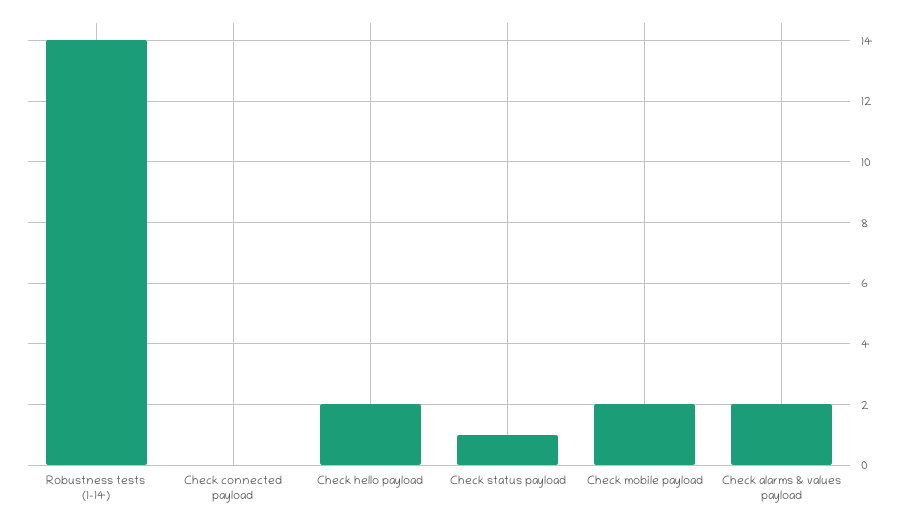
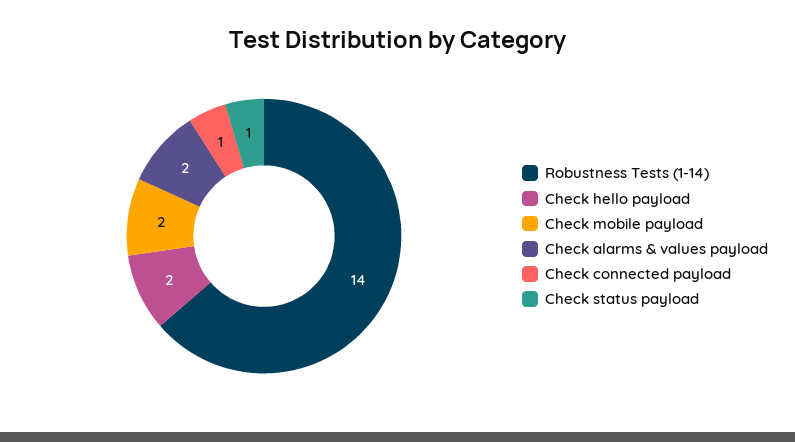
Check connected payload: 0 -> 1

